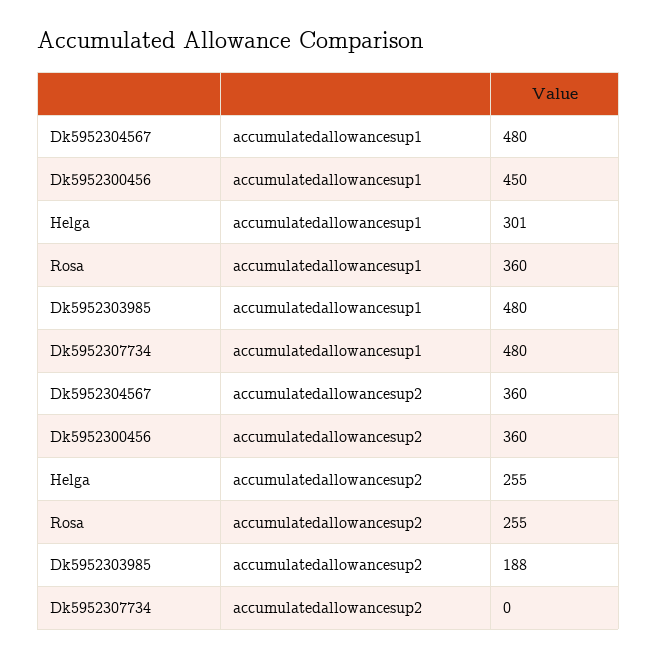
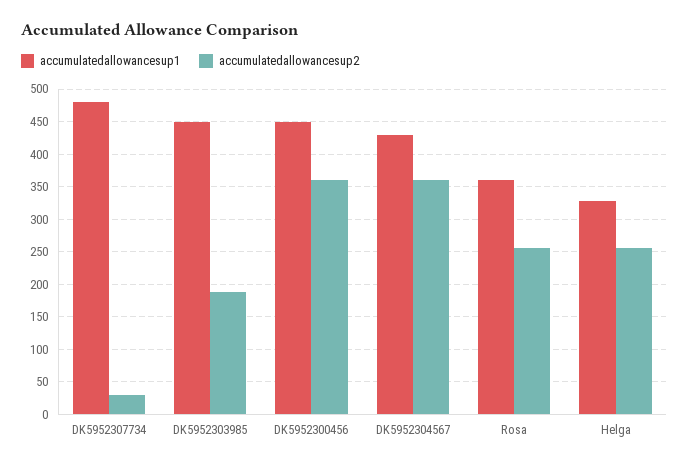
accumulatedallowancesup1, Dk5952304567: 480 -> 430
accumulatedallowancesup1, Helga: 301 -> 330
accumulatedallowancesup1, Dk5952303985: 480 -> 450
accumulatedallowancesup2, Dk5952307734: 0 -> 30

